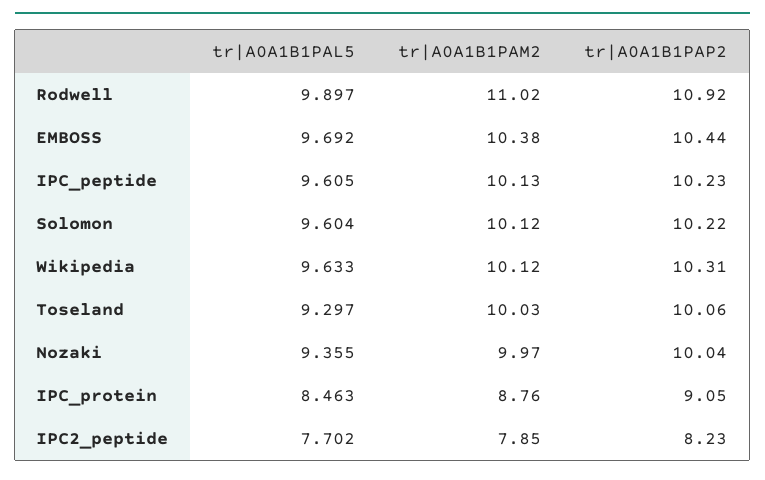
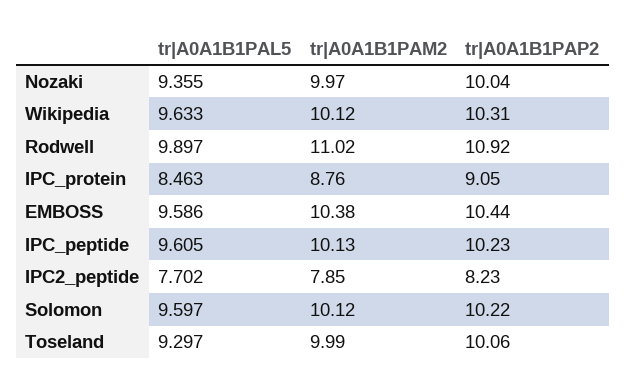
tr|A0A1B1PAL5, EMBOSS: 9.692 -> 9.586
tr|A0A1B1PAL5, Solomon: 9.604 -> 9.597
tr|A0A1B1PAM2, Toseland: 10.03 -> 9.99

